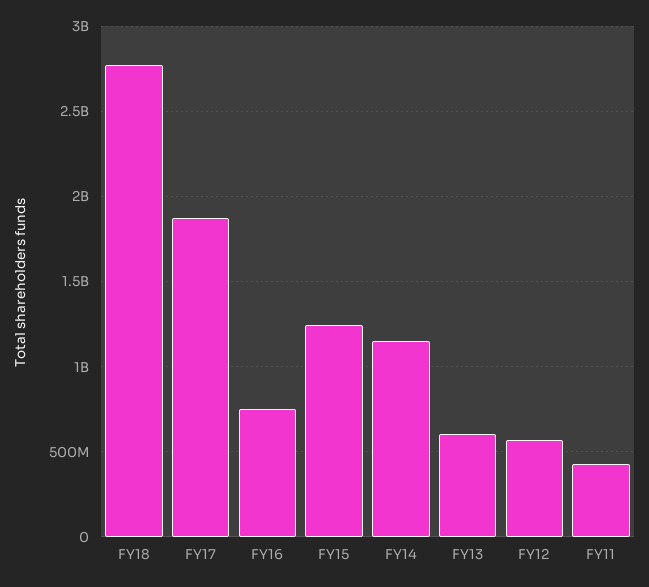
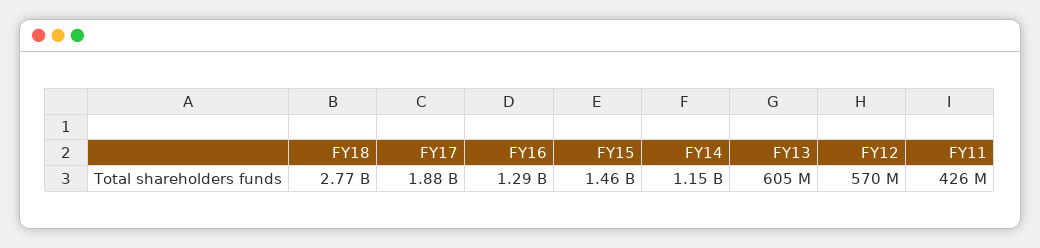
FY16: 750000000 -> 1290000000
FY15: 1250000000 -> 1460000000

